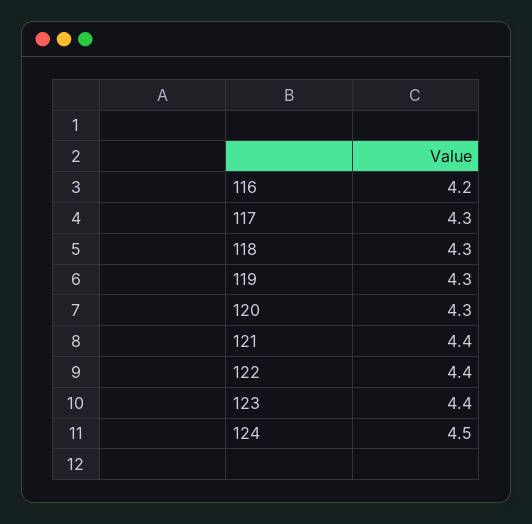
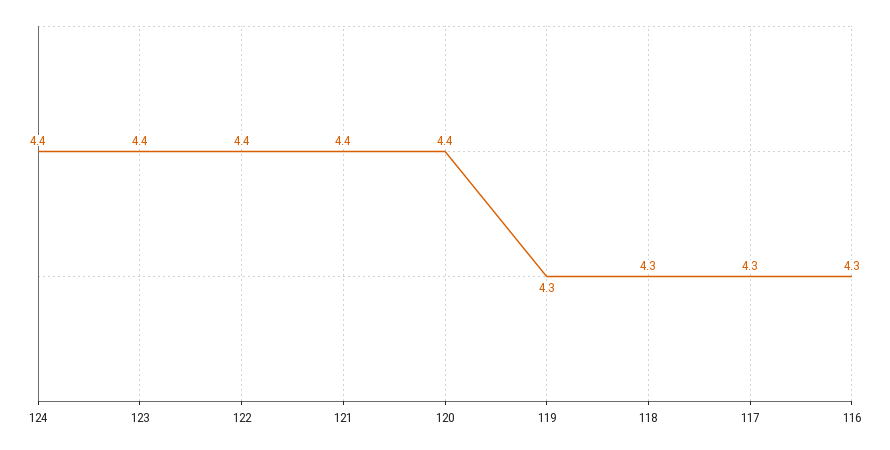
116: 4.2 -> 4.3
120: 4.3 -> 4.4
124: 4.5 -> 4.4

